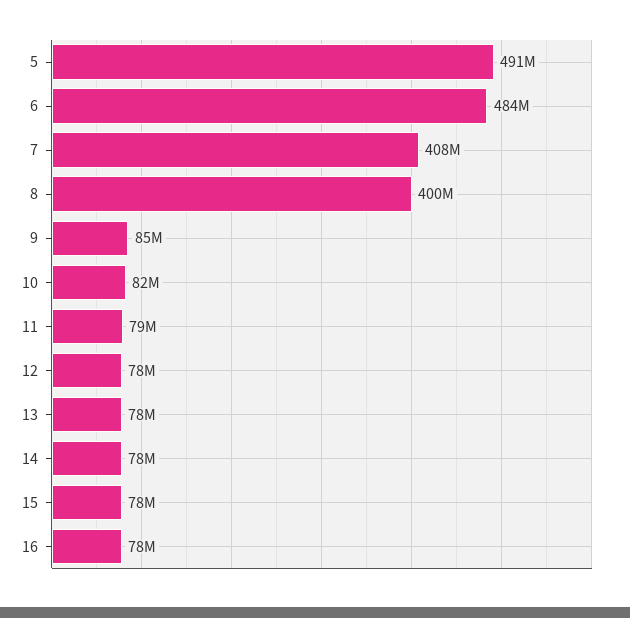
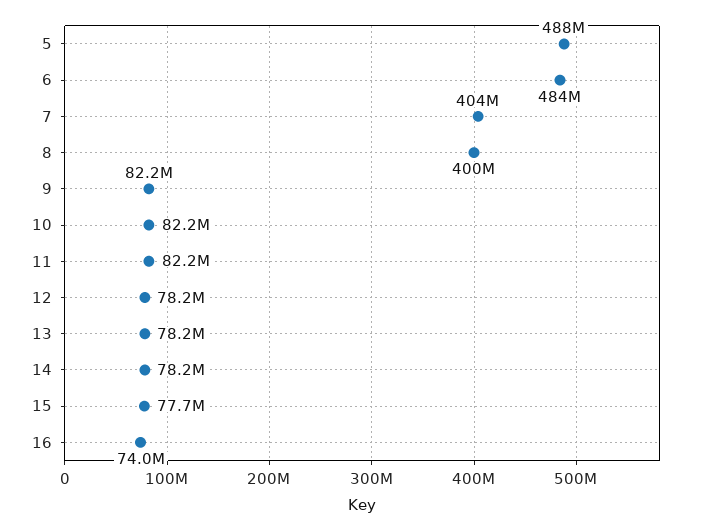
5: 491000000 -> 488000000
7: 408000000 -> 404000000
9: 85000000 -> 82200000
11: 79000000 -> 82200000
16: 78000000 -> 74000000

